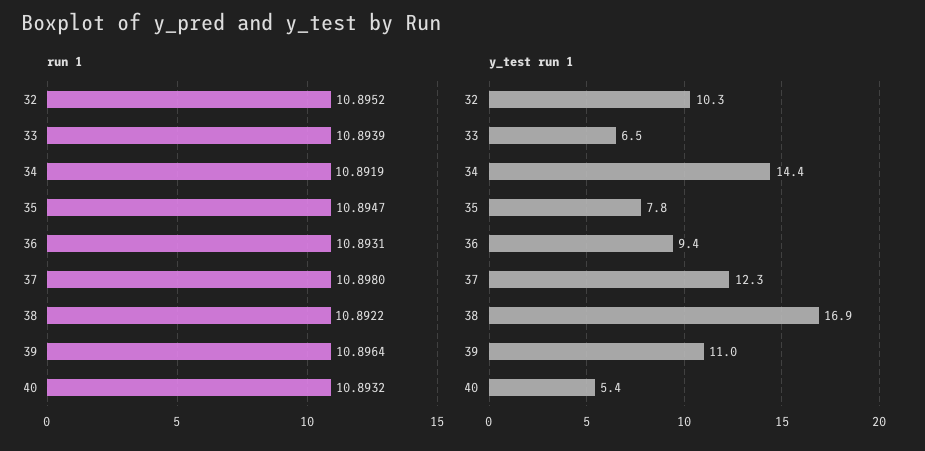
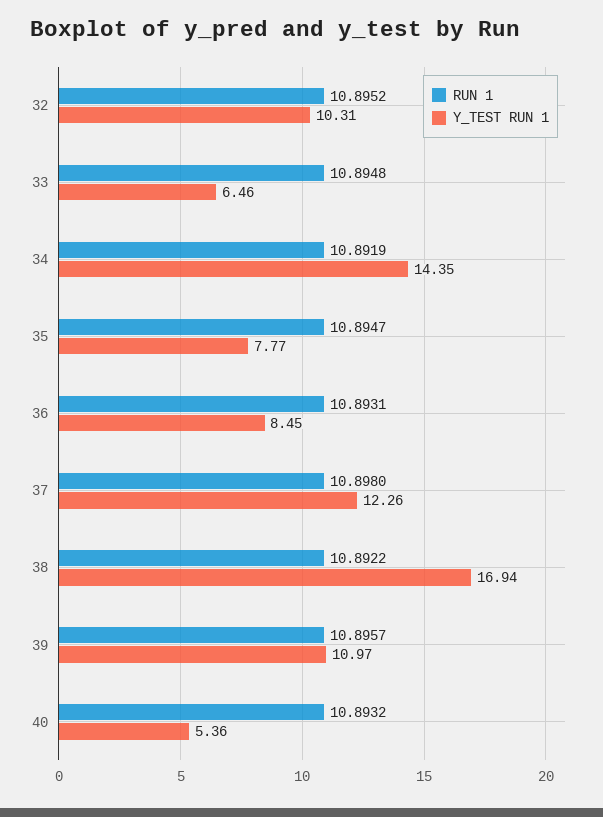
run 1, 33: 10.8939 -> 10.8948
run 1, 39: 10.8964 -> 10.8957
y_test run 1, 36: 9.4 -> 8.45

